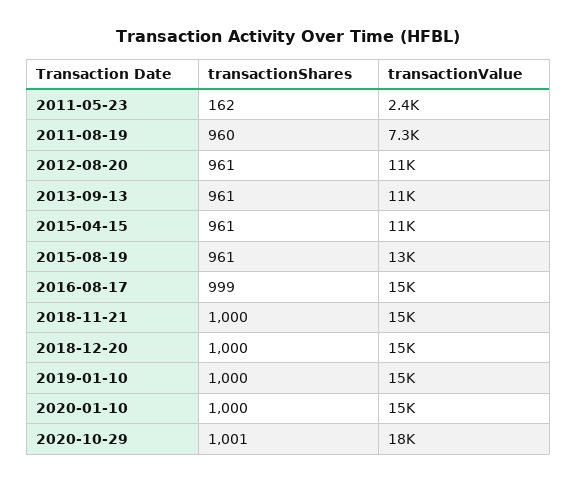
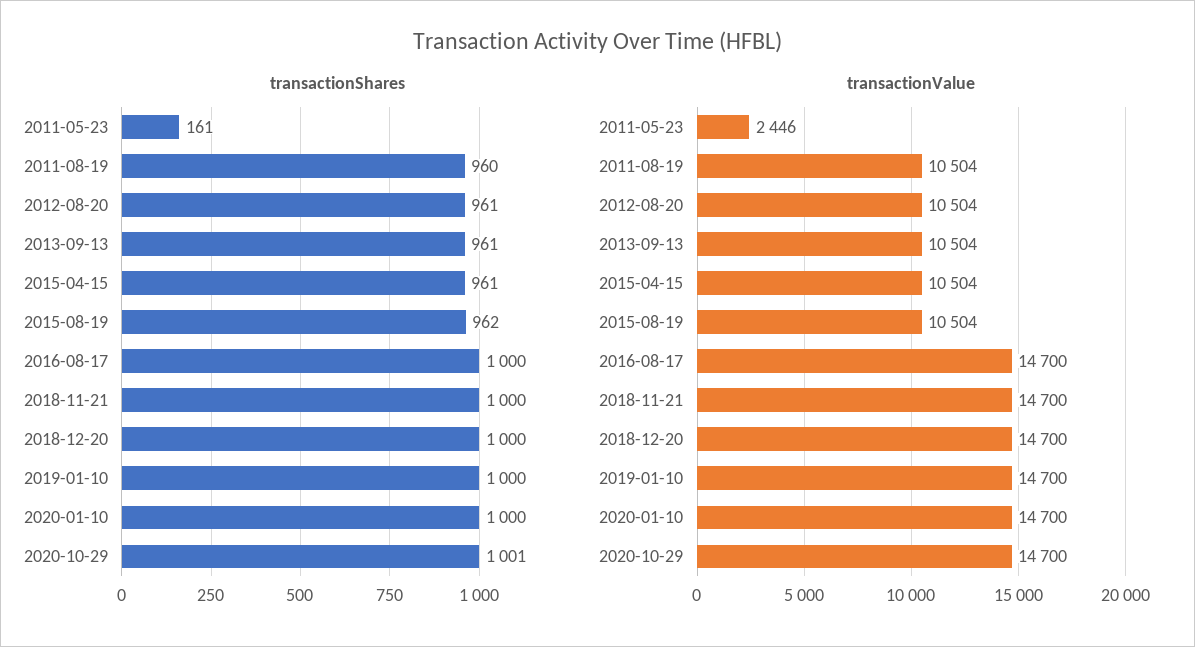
transactionShares, 2011-05-23: 162 -> 161
transactionValue, 2011-08-19: 7300 -> 10504
transactionShares, 2015-08-19: 961 -> 962
transactionValue, 2015-08-19: 13000 -> 10504
transactionShares, 2016-08-17: 999 -> 1000
transactionValue, 2020-10-29: 18000 -> 14700

